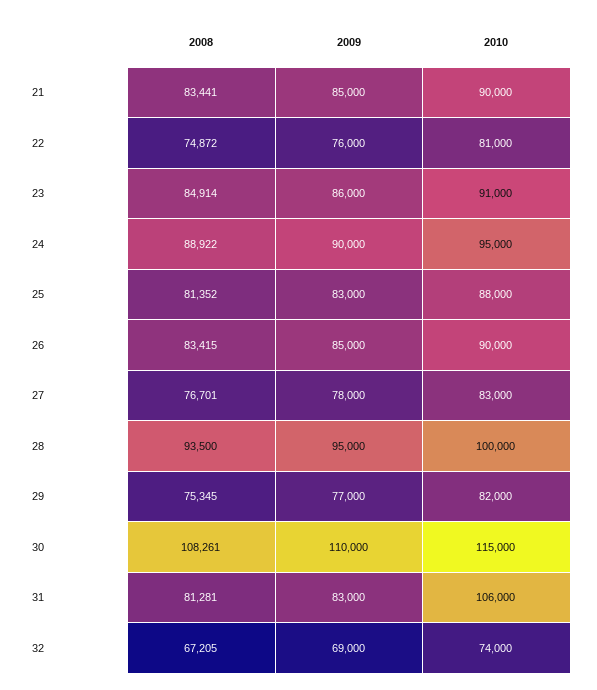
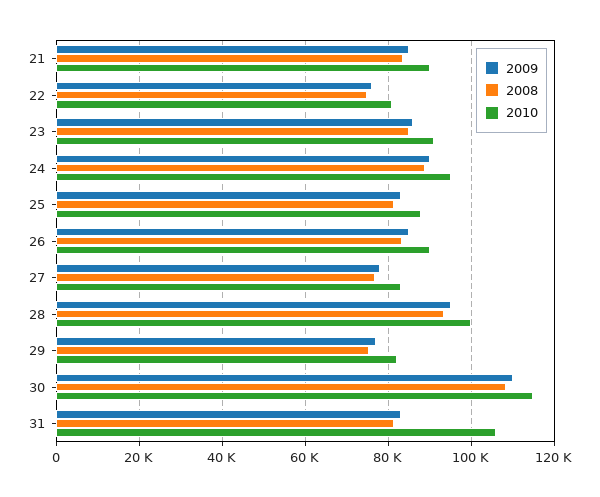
2008, 32: 67205 -> none
2009, 32: 69000 -> none
2010, 32: 74000 -> none

